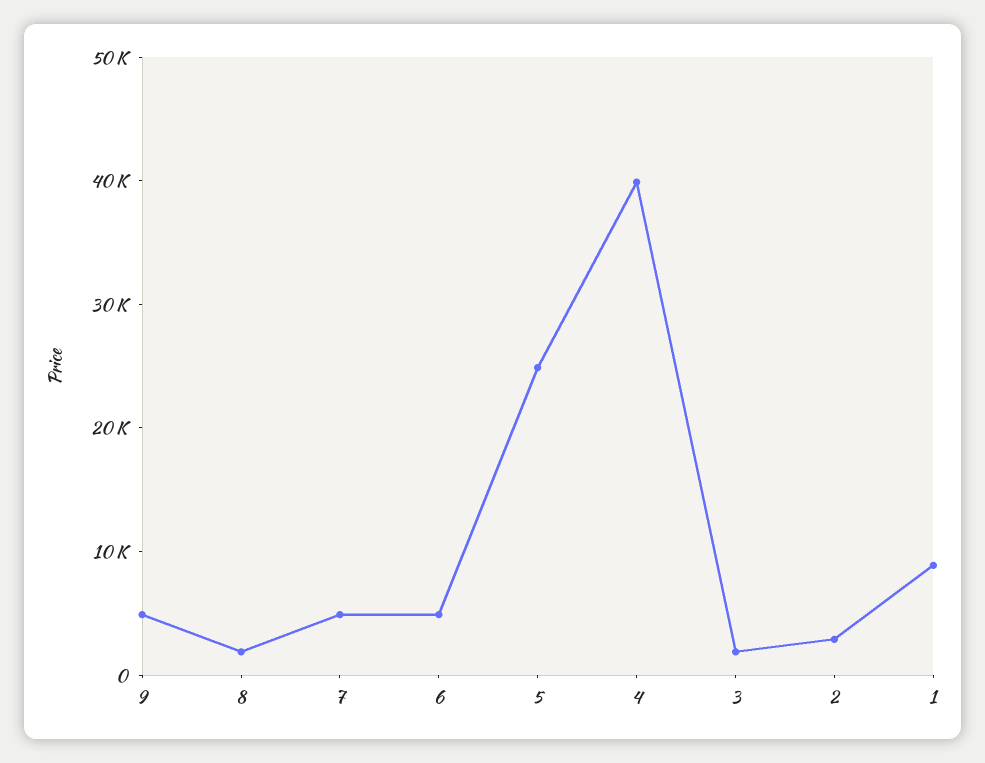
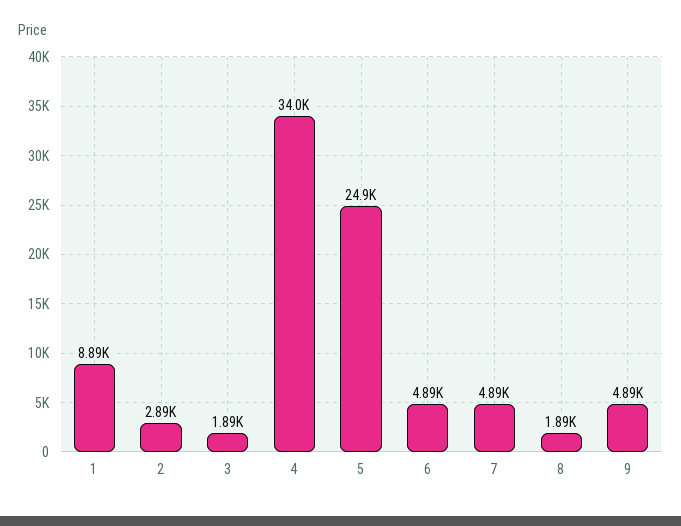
4: 40000 -> 34000

